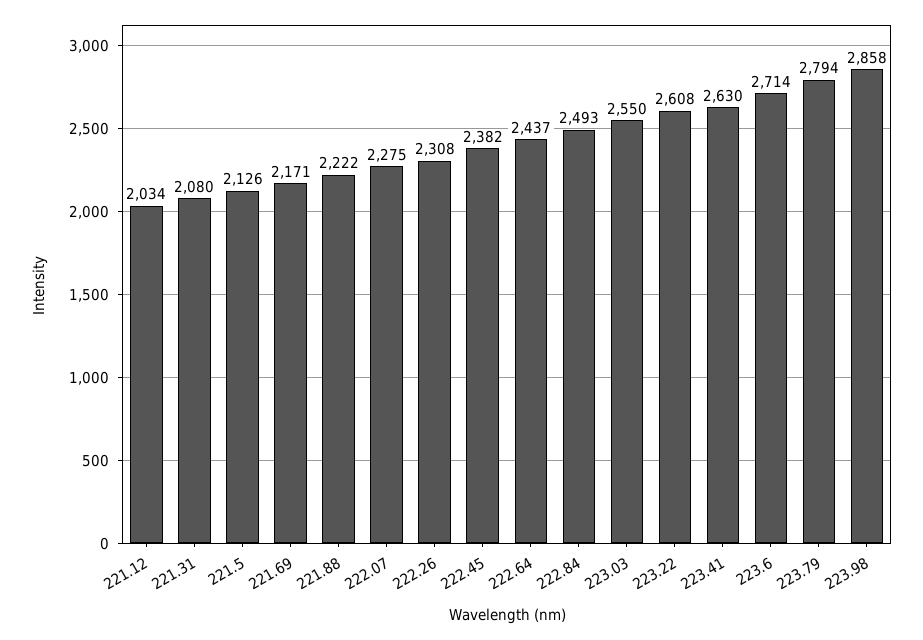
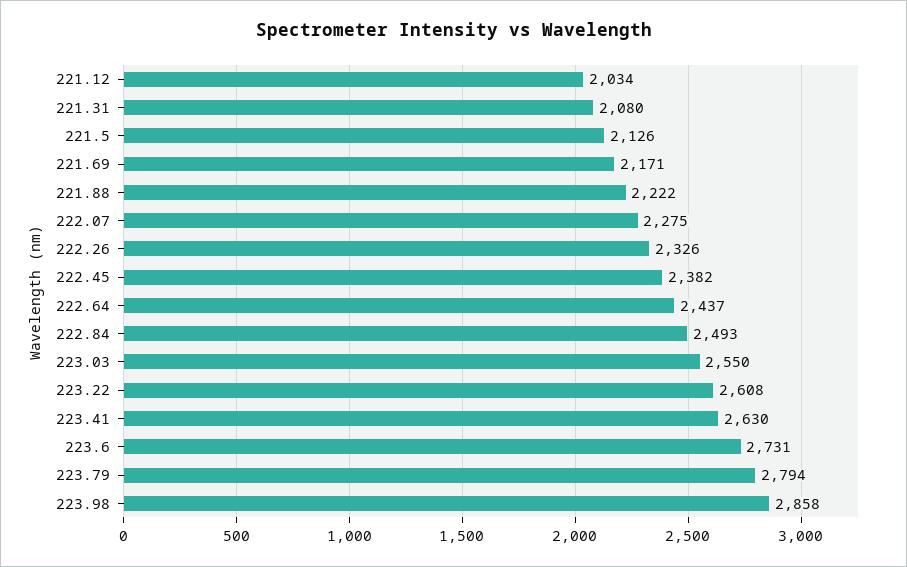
222.26: 2308 -> 2326
223.6: 2714 -> 2731

